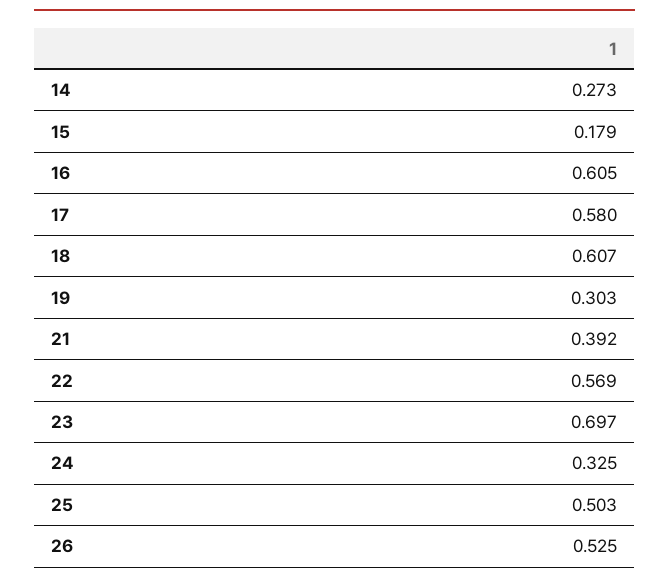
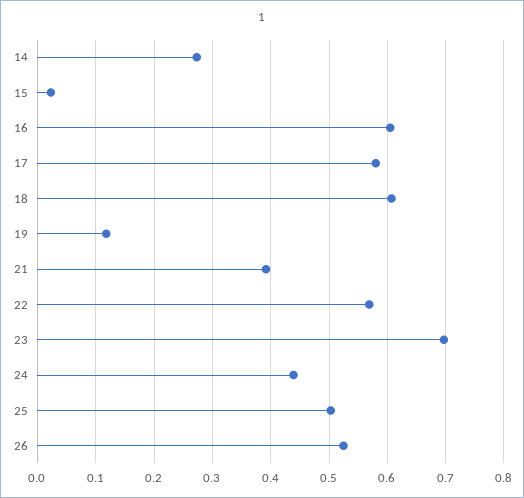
15: 0.179 -> 0.02
19: 0.303 -> 0.12
24: 0.325 -> 0.44

